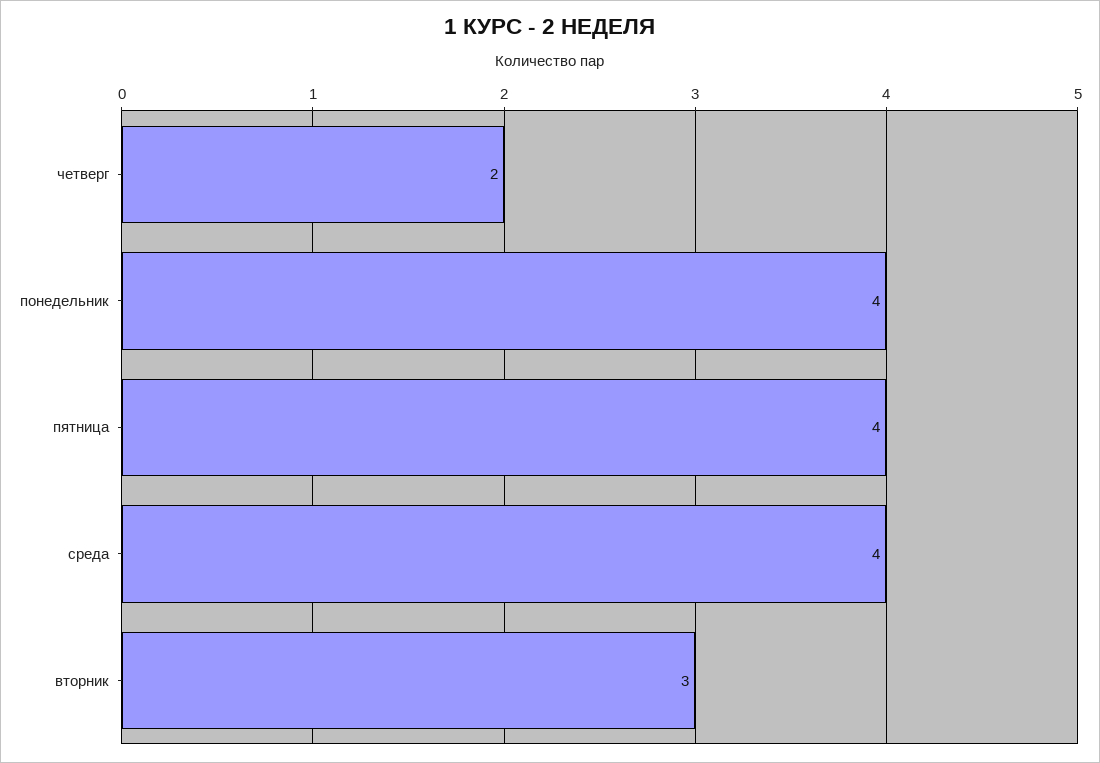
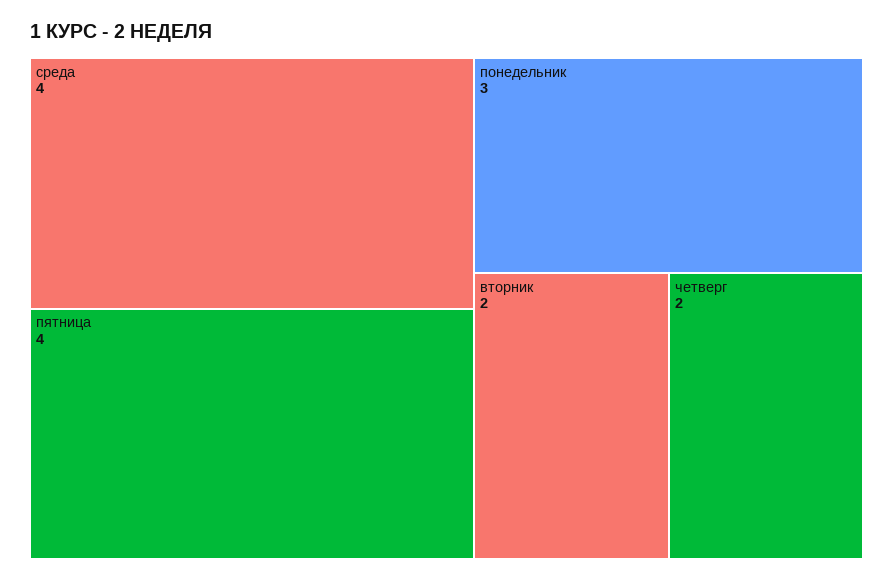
понедельник: 4 -> 3
вторник: 3 -> 2

